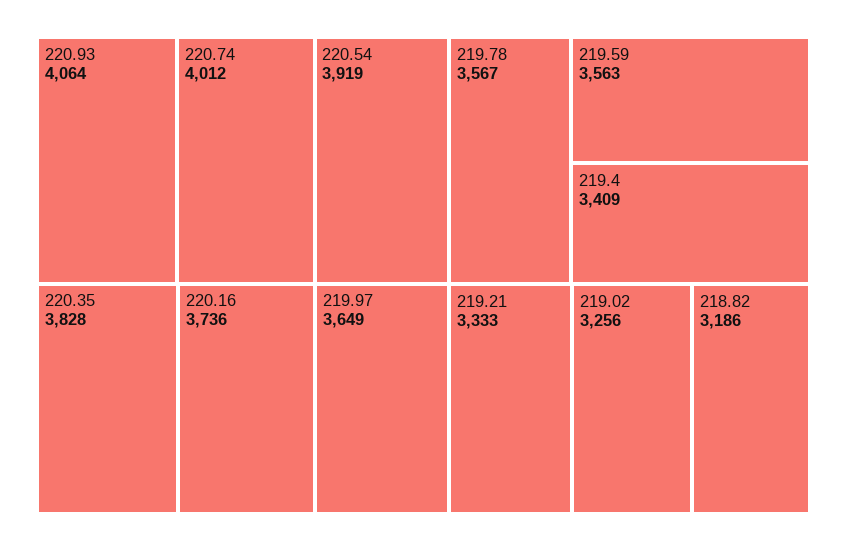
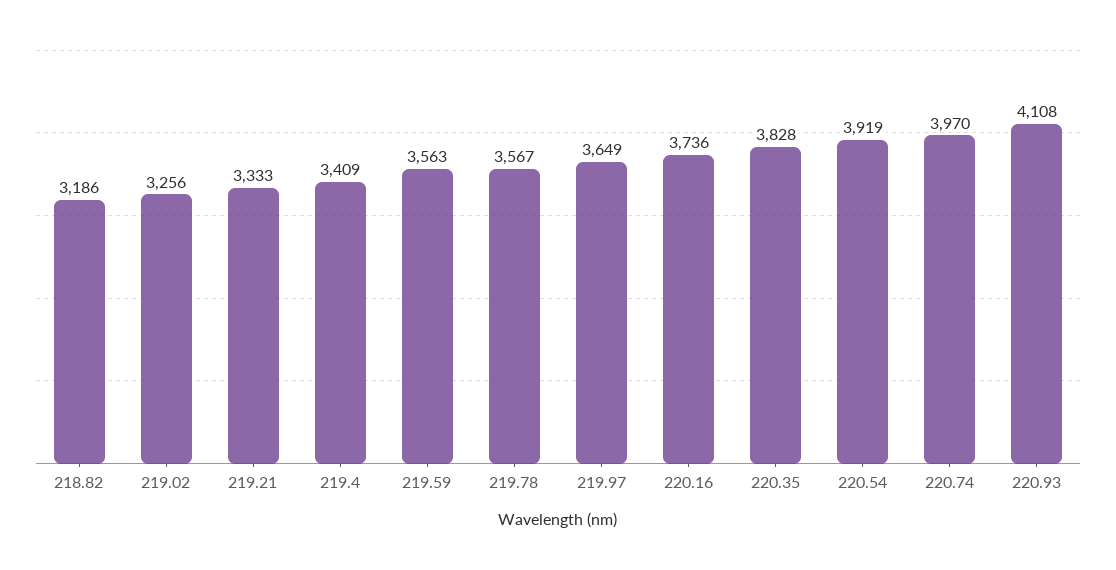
220.93: 4064 -> 4108
220.74: 4012 -> 3970

